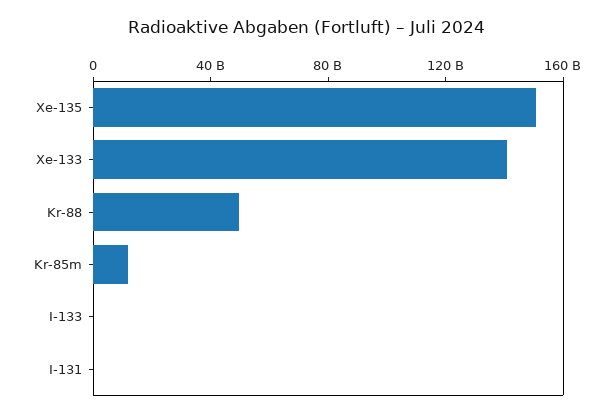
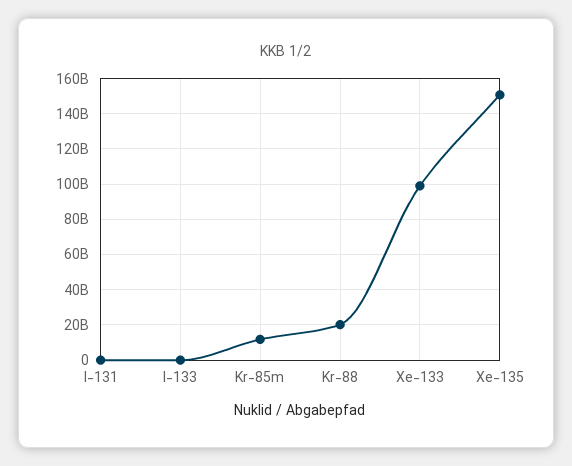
Xe-133: 140000000000 -> 100000000000
Kr-88: 50000000000 -> 20000000000

